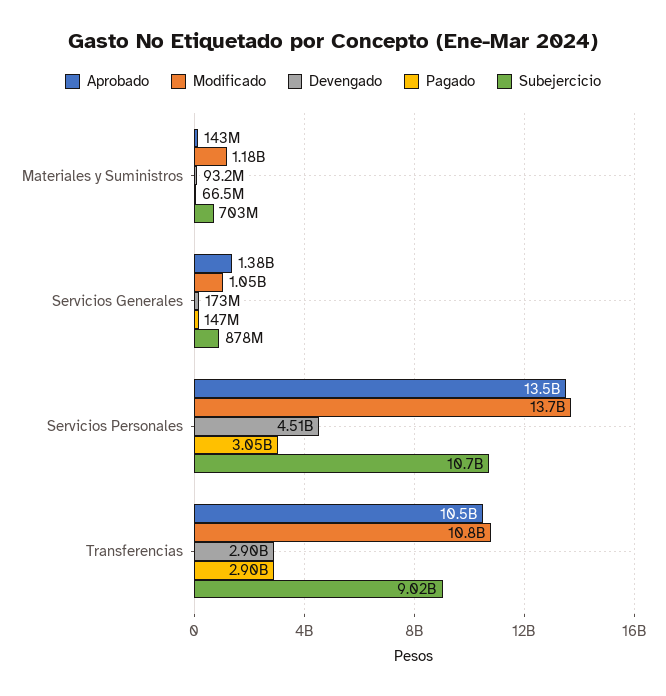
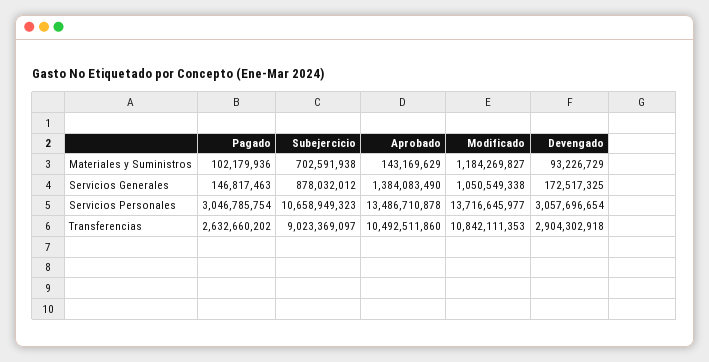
Pagado, Materiales y Suministros: 66500000 -> 102179936
Devengado, Servicios Personales: 4510000000 -> 3057696654
Pagado, Transferencias: 2900000000 -> 2632660202

